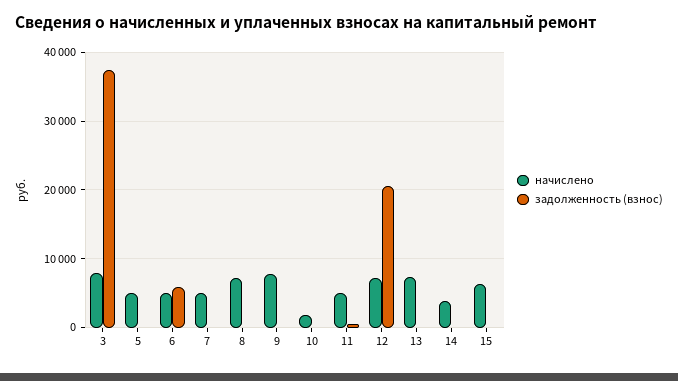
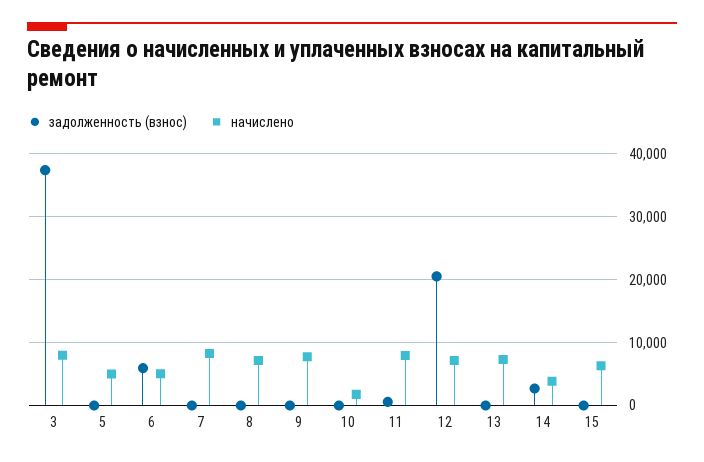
начислено, 7: 5000 -> 8000
начислено, 11: 5000 -> 8000
задолженность (взнос), 14: 0 -> 3000

